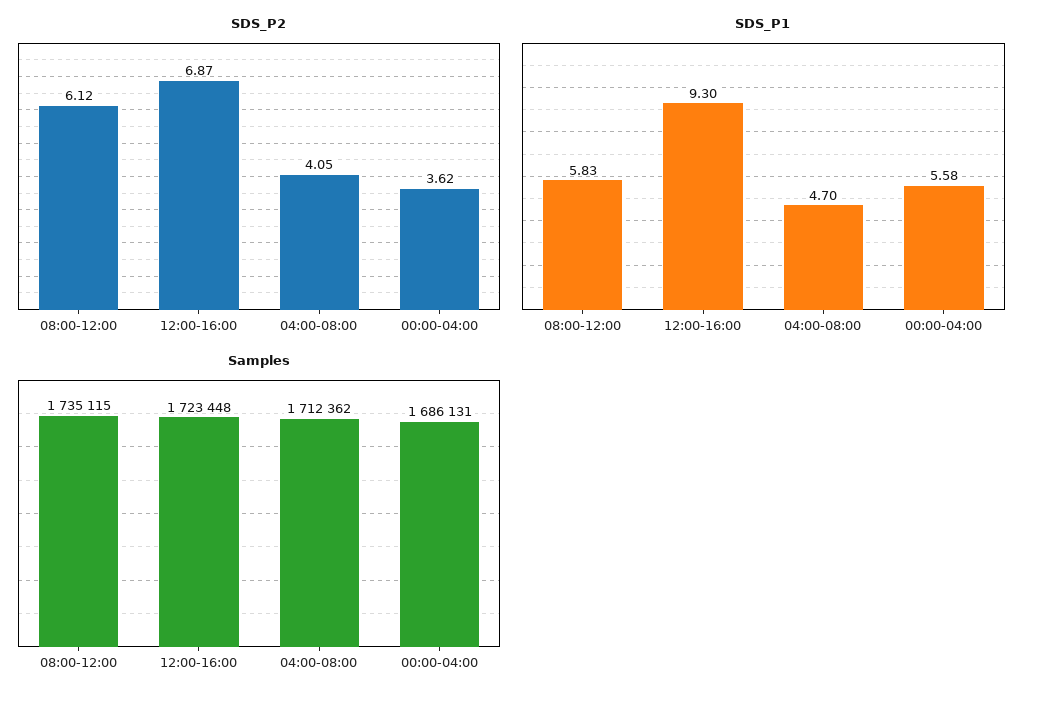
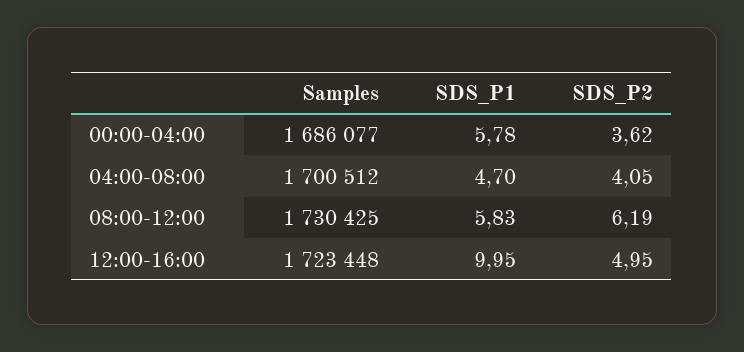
SDS_P2, 08:00-12:00: 6.12 -> 6.19
SDS_P2, 12:00-16:00: 6.87 -> 4.95
SDS_P1, 12:00-16:00: 9.3 -> 9.95
SDS_P1, 00:00-04:00: 5.58 -> 5.78
Samples, 08:00-12:00: 1735115 -> 1730425
Samples, 04:00-08:00: 1712362 -> 1700512
Samples, 00:00-04:00: 1686131 -> 1686077

